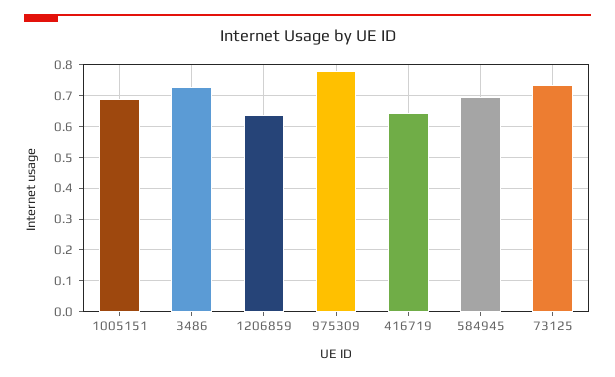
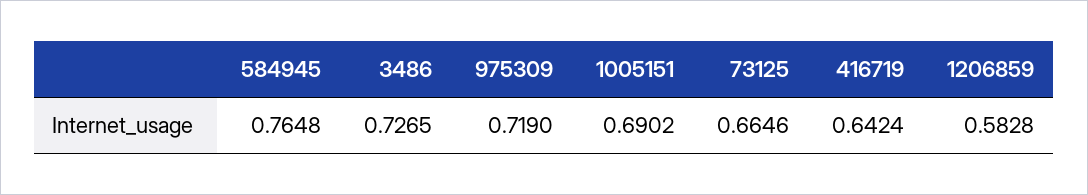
1206859: 0.64 -> 0.5828
975309: 0.78 -> 0.719
584945: 0.7 -> 0.7648
73125: 0.74 -> 0.6646

